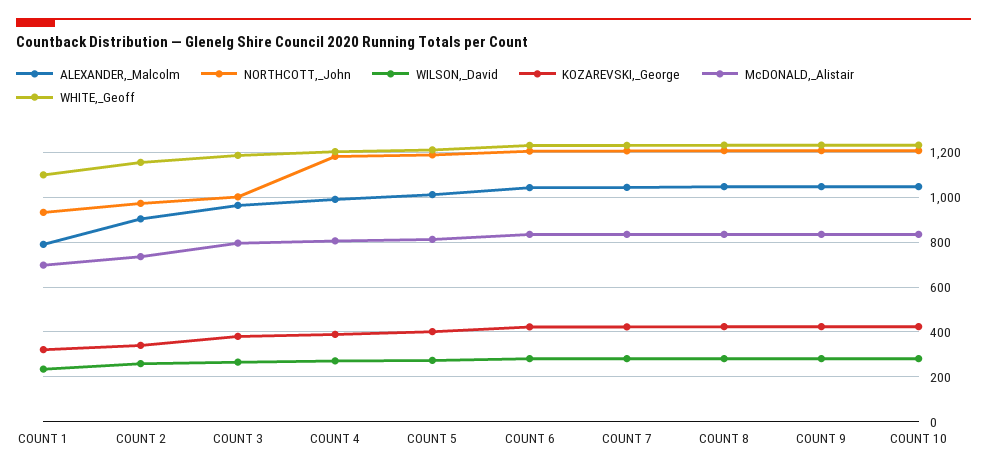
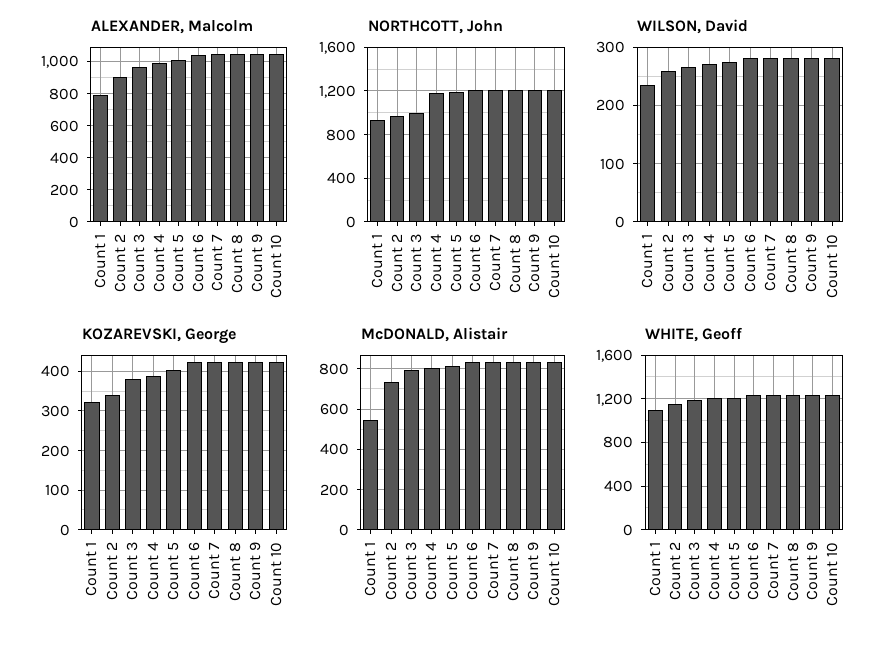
McDONALD,_Alistair, COUNT 1: 700 -> 550

